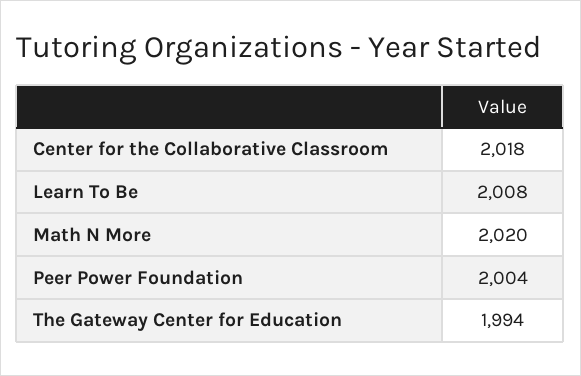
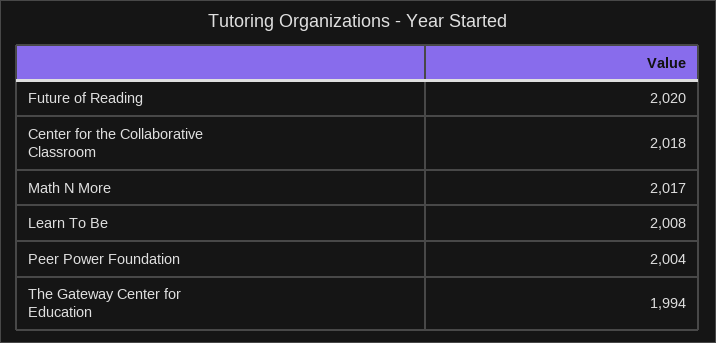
Math N More: 2020 -> 2017
Future of Reading: none -> 2020

